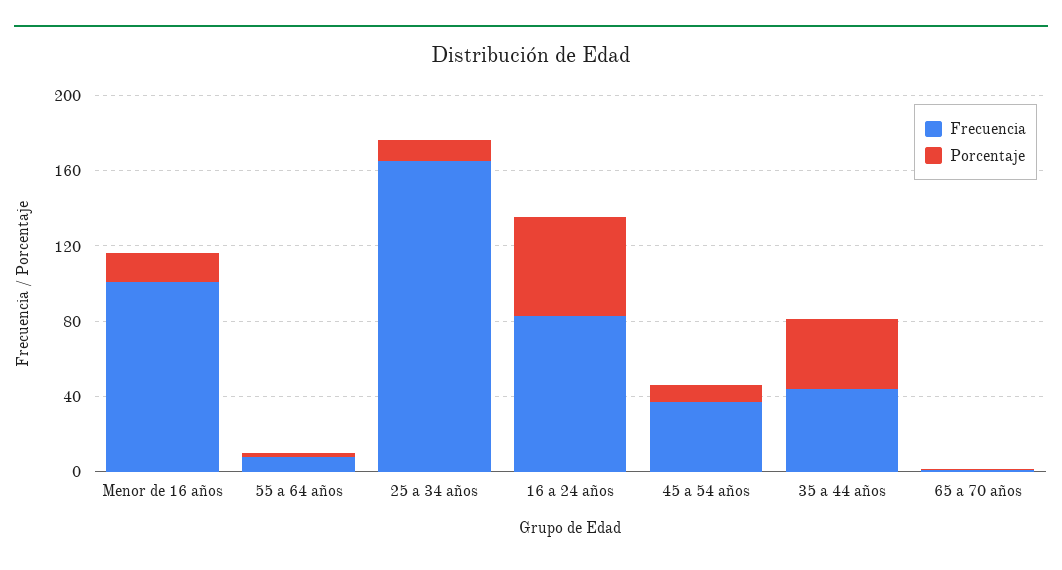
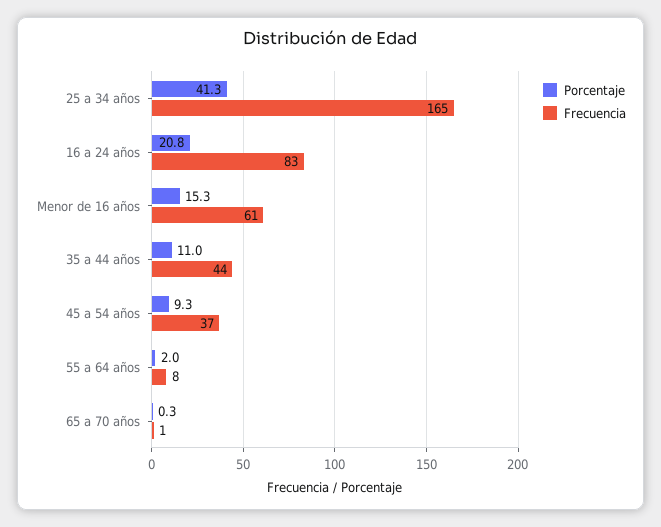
Frecuencia, Menor de 16 años: 100 -> 61
Porcentaje, 25 a 34 años: 10 -> 41.3
Porcentaje, 16 a 24 años: 50 -> 20.8
Porcentaje, 35 a 44 años: 40 -> 11

